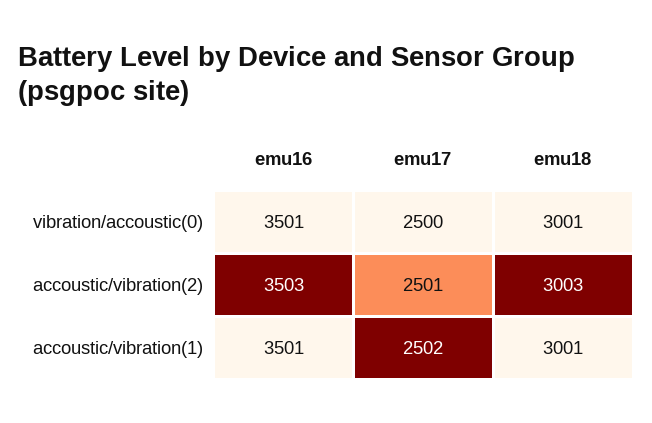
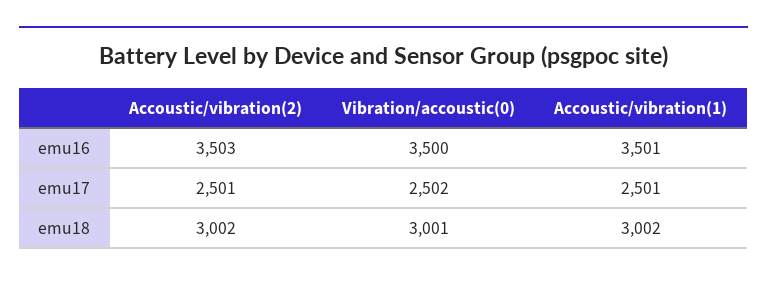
emu16, vibration/accoustic(0): 3501 -> 3500
emu17, vibration/accoustic(0): 2500 -> 2502
emu18, accoustic/vibration(2): 3003 -> 3002
emu17, accoustic/vibration(1): 2502 -> 2501
emu18, accoustic/vibration(1): 3001 -> 3002

